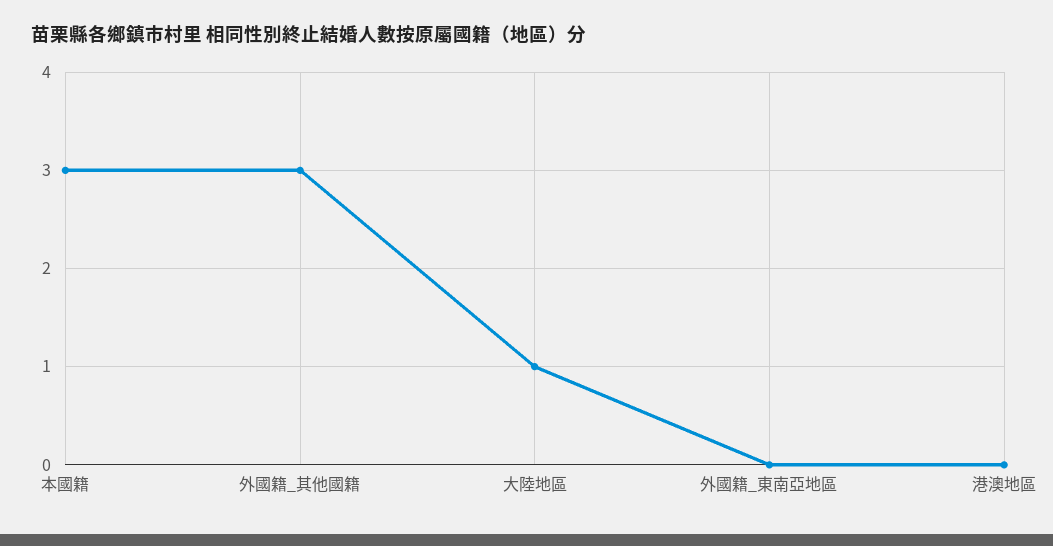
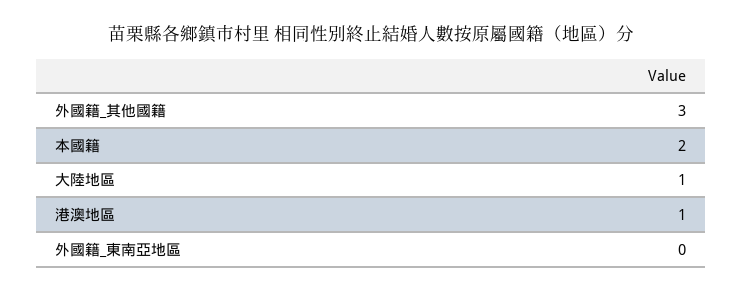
本國籍: 3 -> 2
港澳地區: 0 -> 1

